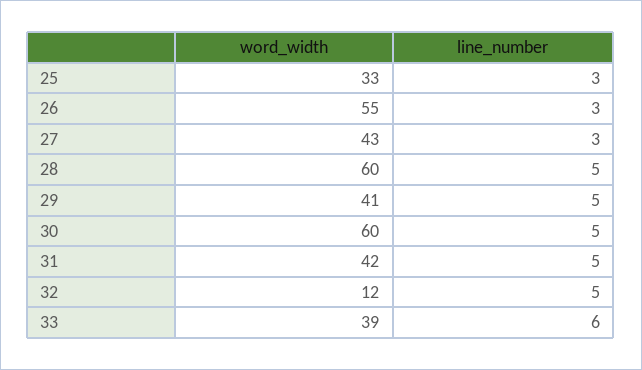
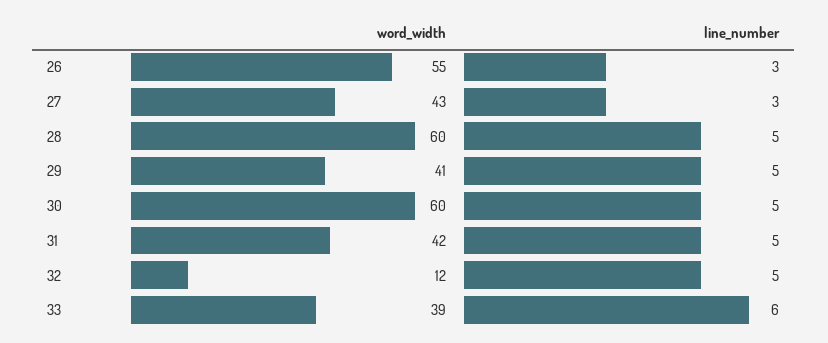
word_width, 25: 33 -> none
line_number, 25: 3 -> none

